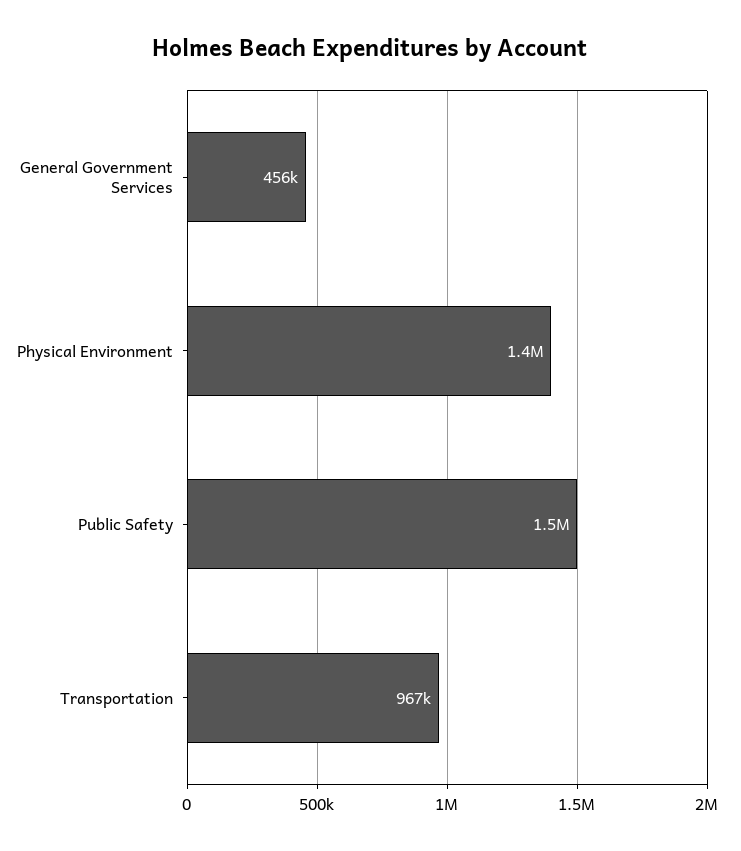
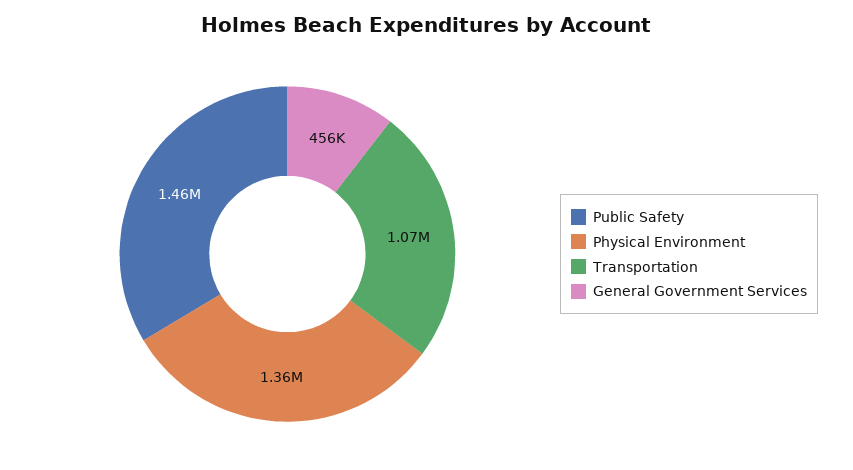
Transportation: 967000 -> 1070000

